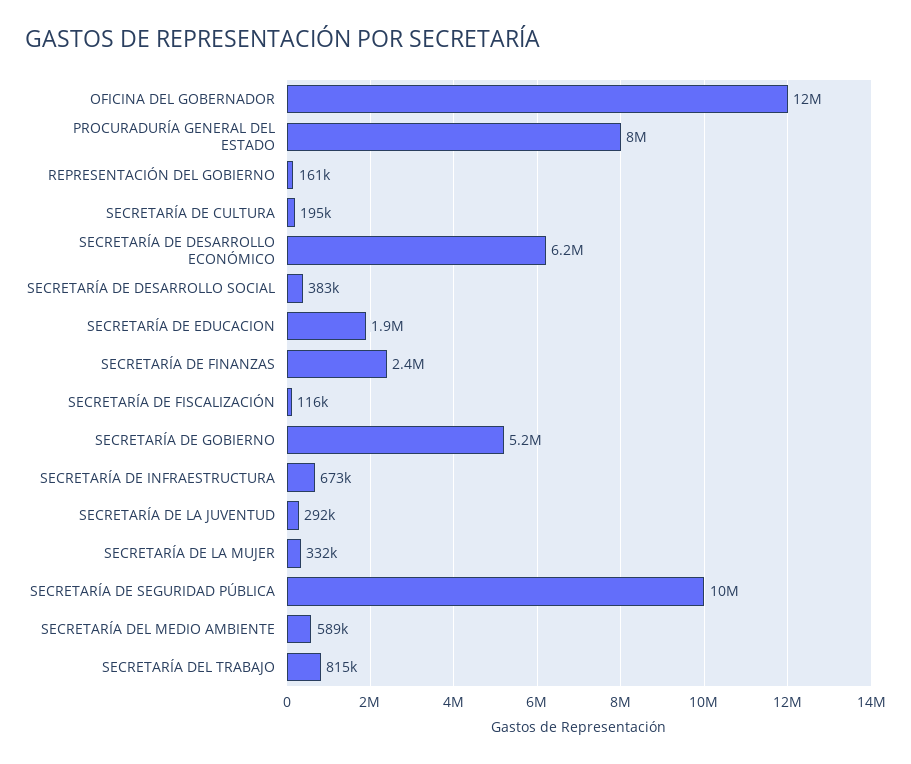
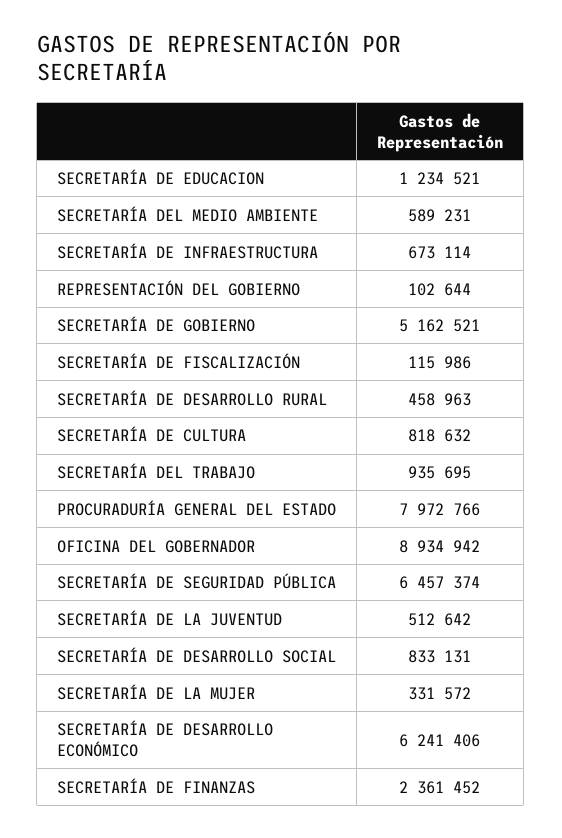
OFICINA DEL GOBERNADOR: 12000000 -> 8934942
REPRESENTACIÓN DEL GOBIERNO: 161000 -> 102644
SECRETARÍA DE CULTURA: 195000 -> 818632
SECRETARÍA DE DESARROLLO SOCIAL: 383000 -> 833131
SECRETARÍA DE EDUCACION: 1900000 -> 1234521
SECRETARÍA DE LA JUVENTUD: 292000 -> 512642
SECRETARÍA DE SEGURIDAD PÚBLICA: 10000000 -> 6457374
SECRETARÍA DEL TRABAJO: 815000 -> 935695
SECRETARÍA DE DESARROLLO RURAL: none -> 458963

